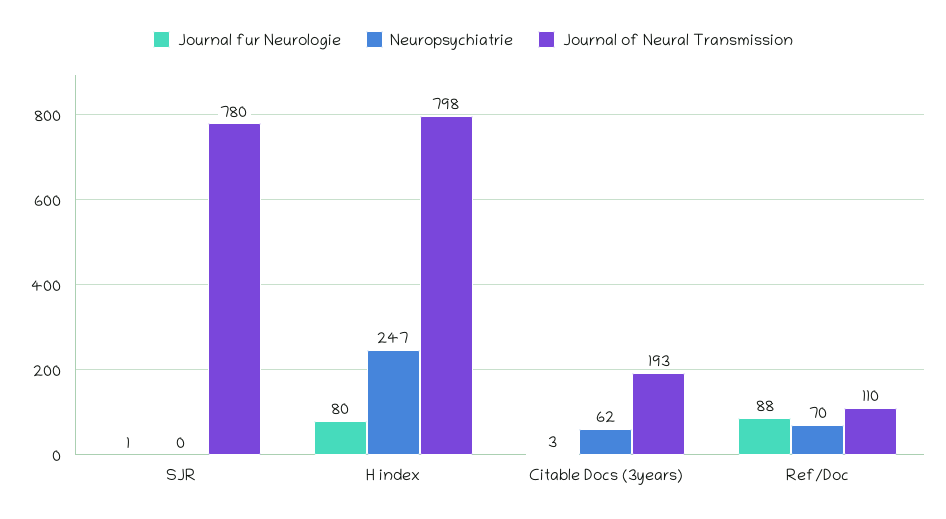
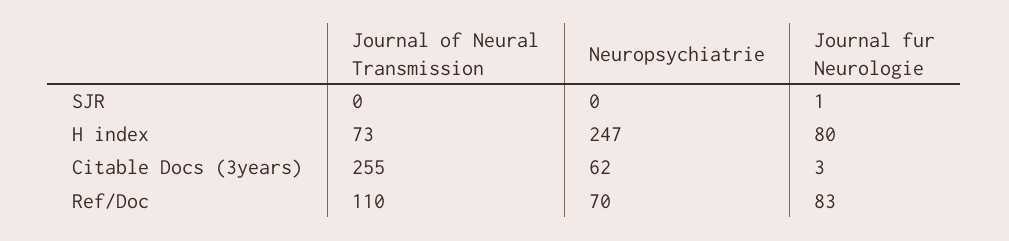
Journal of Neural Transmission, SJR: 780 -> 0
Journal of Neural Transmission, H index: 798 -> 73
Journal of Neural Transmission, Citable Docs (3years): 193 -> 255
Journal fur Neurologie, Ref/Doc: 88 -> 83

